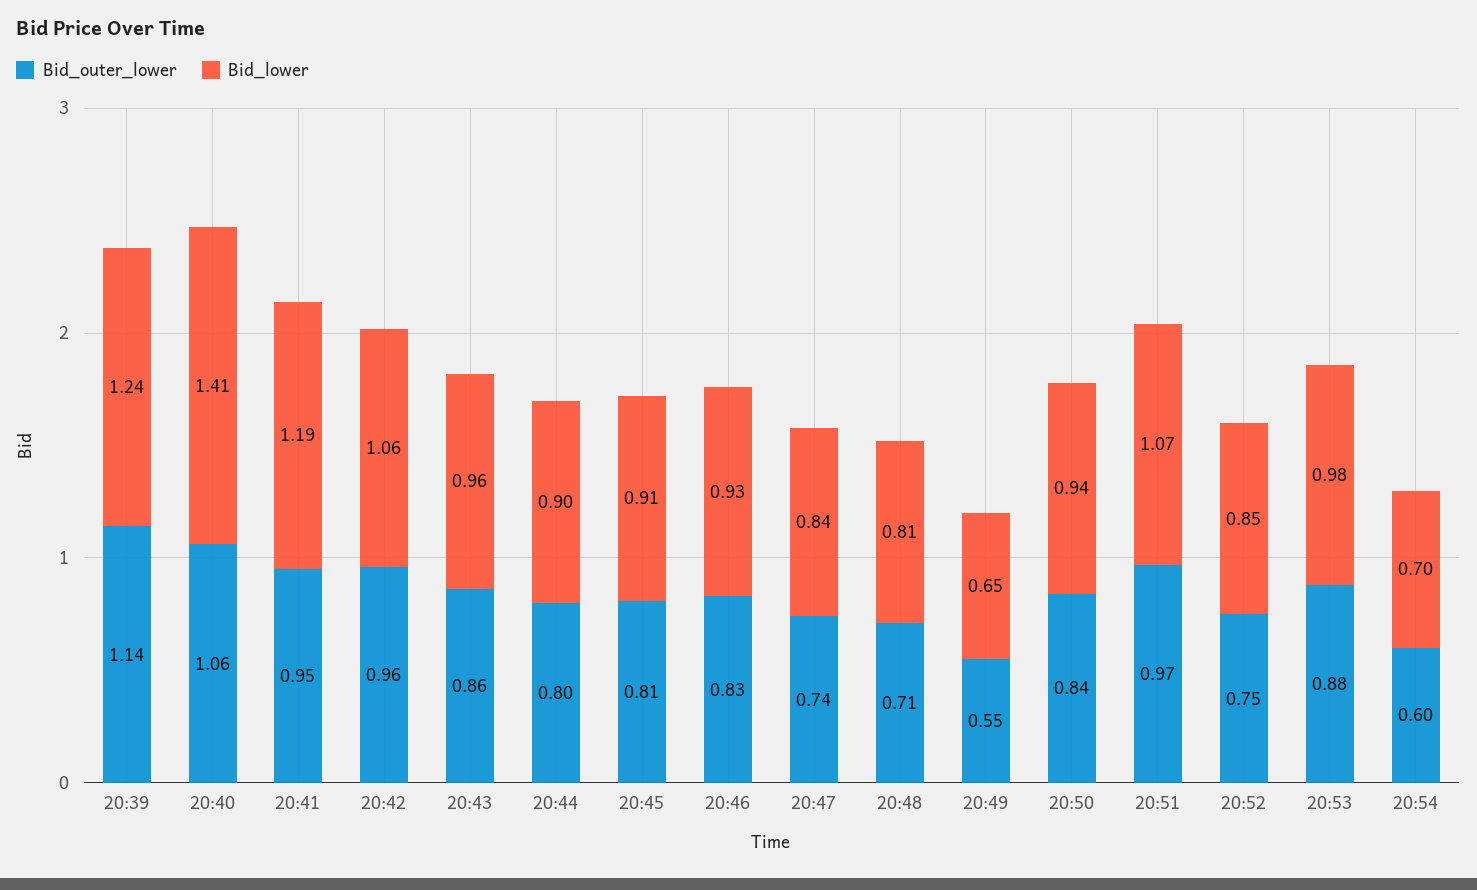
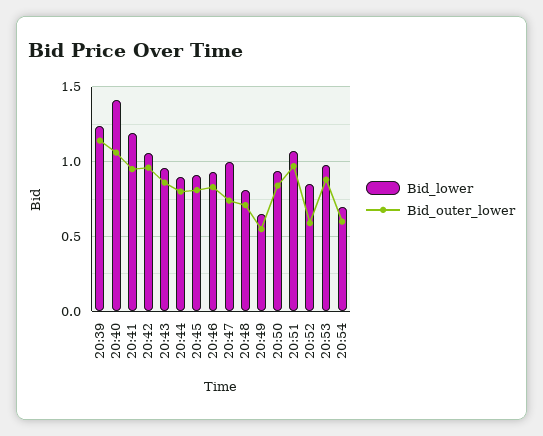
Bid_lower, 20:47: 0.84 -> 1
Bid_outer_lower, 20:52: 0.75 -> 0.6

